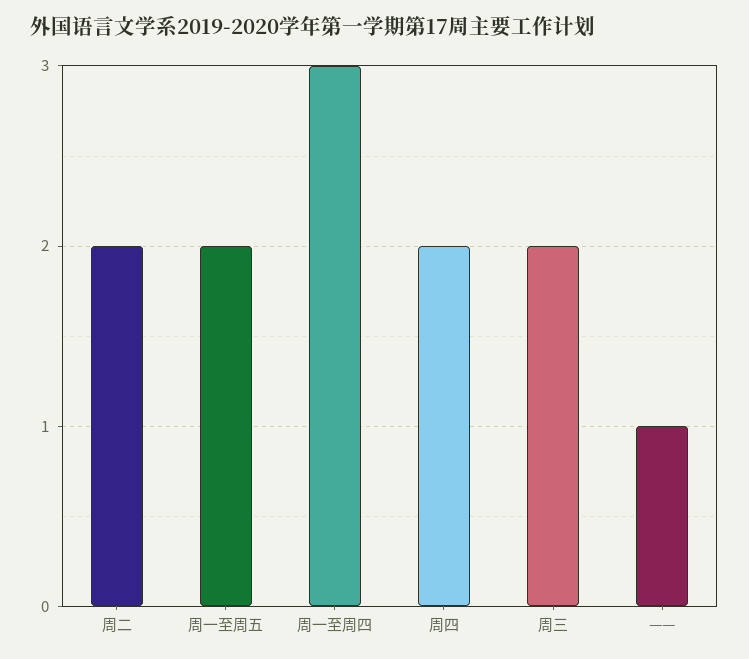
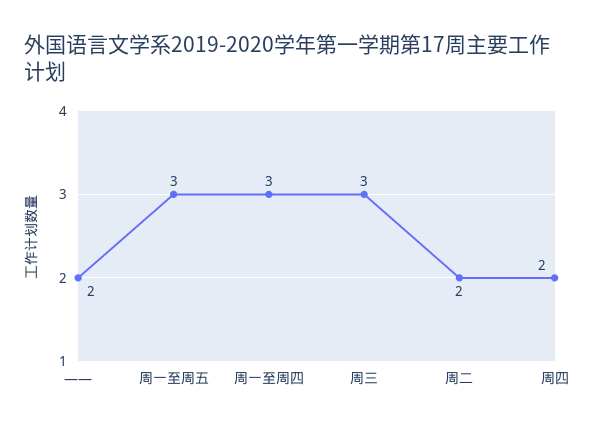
周一至周五: 2 -> 3
周三: 2 -> 3
——: 1 -> 2

